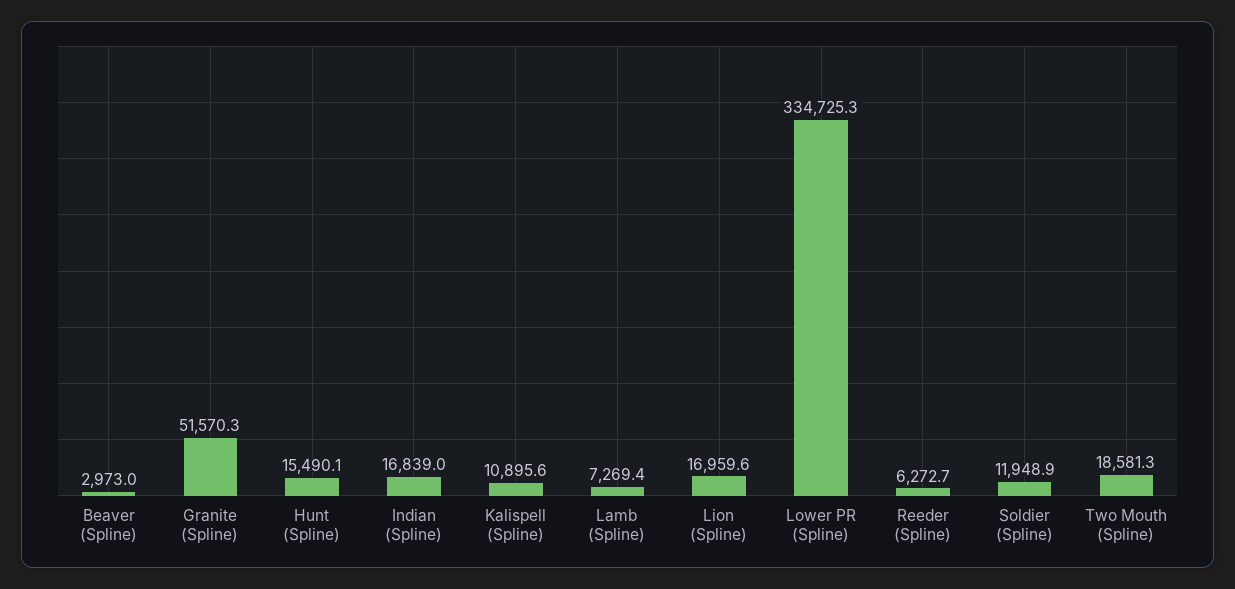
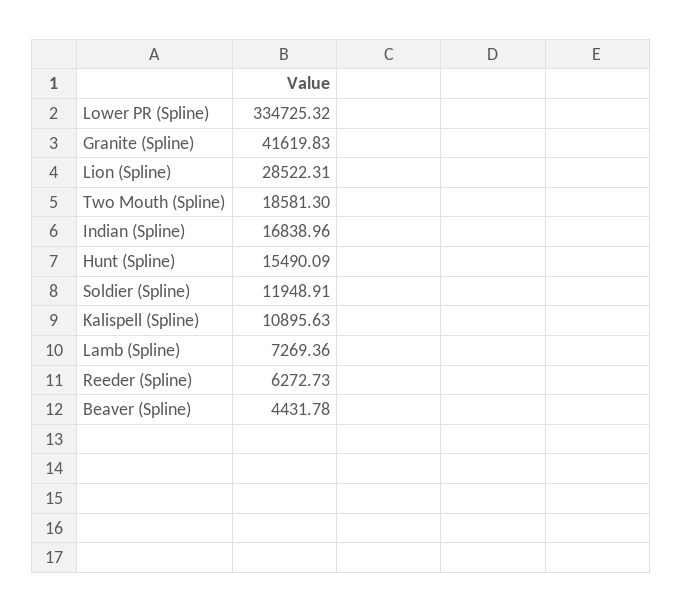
Beaver (Spline): 2973 -> 4431.78
Granite (Spline): 51570.3 -> 41619.83
Lion (Spline): 16959.6 -> 28522.31

